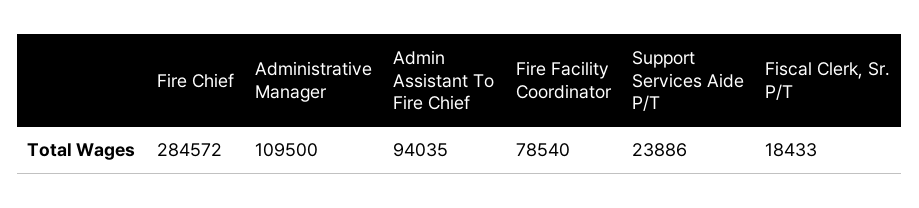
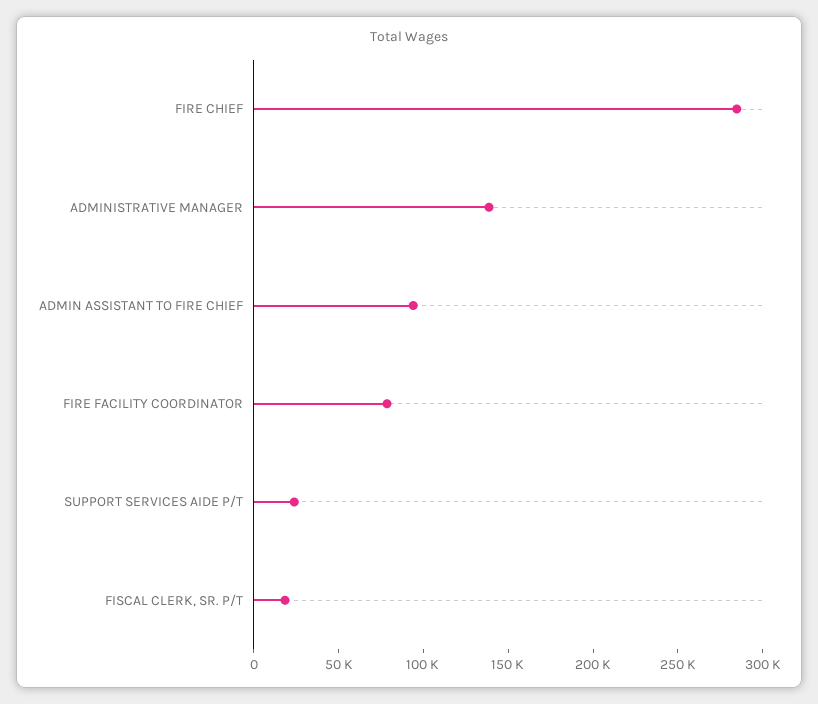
Administrative Manager: 109500 -> 140000

